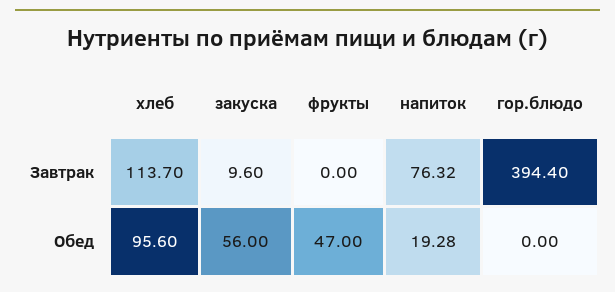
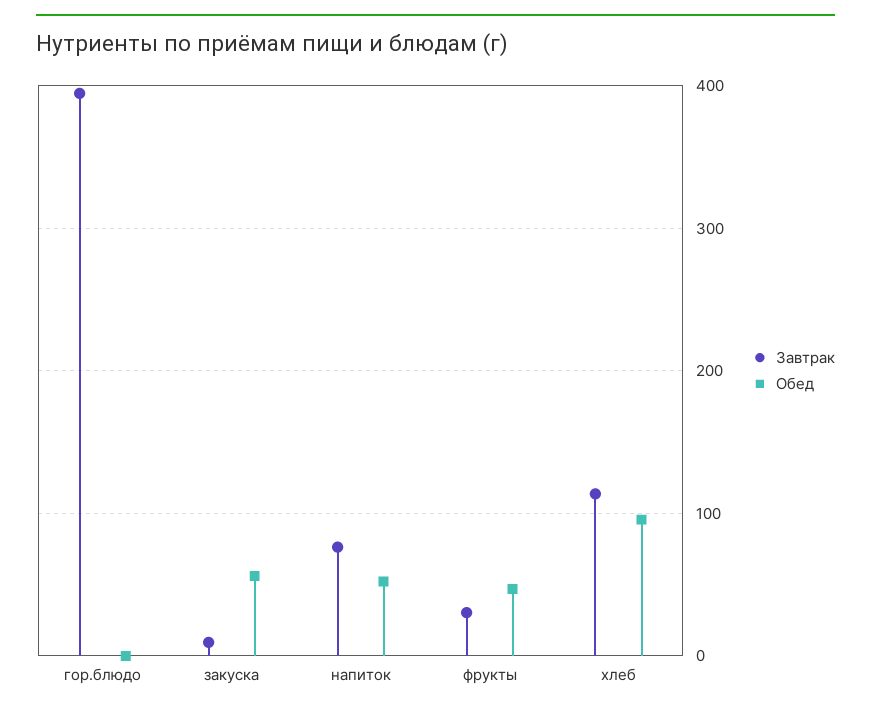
Завтрак, фрукты: 0 -> 30
Обед, напиток: 19.28 -> 50

